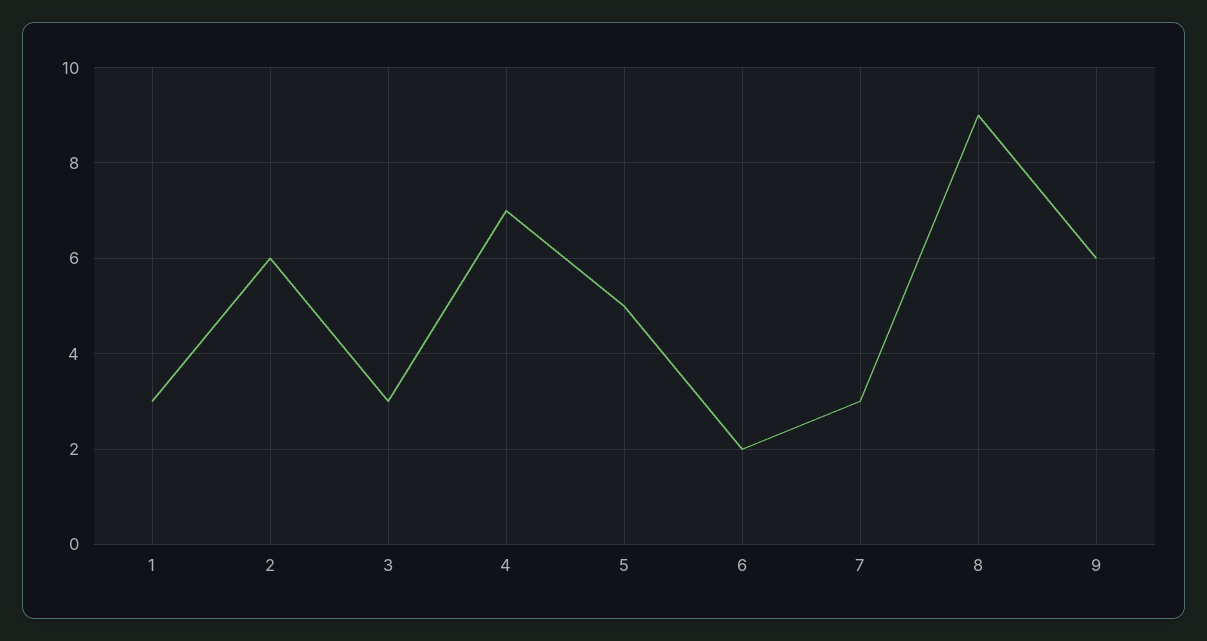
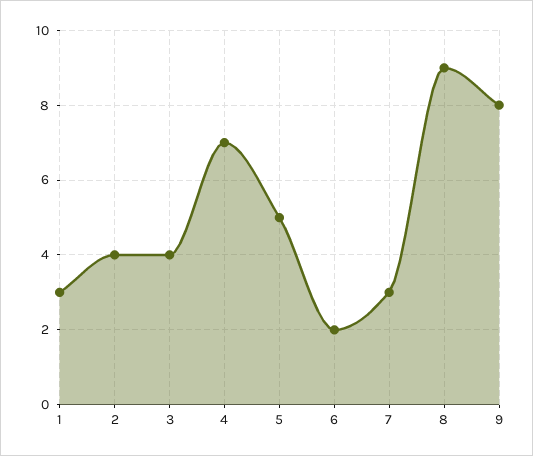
2: 6 -> 4
3: 3 -> 4
9: 6 -> 8

